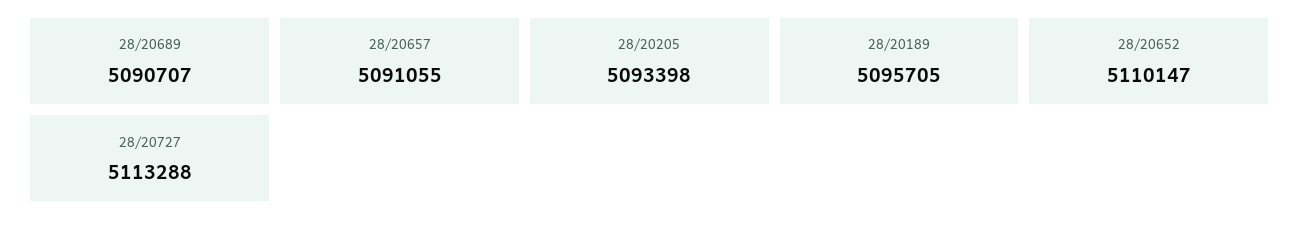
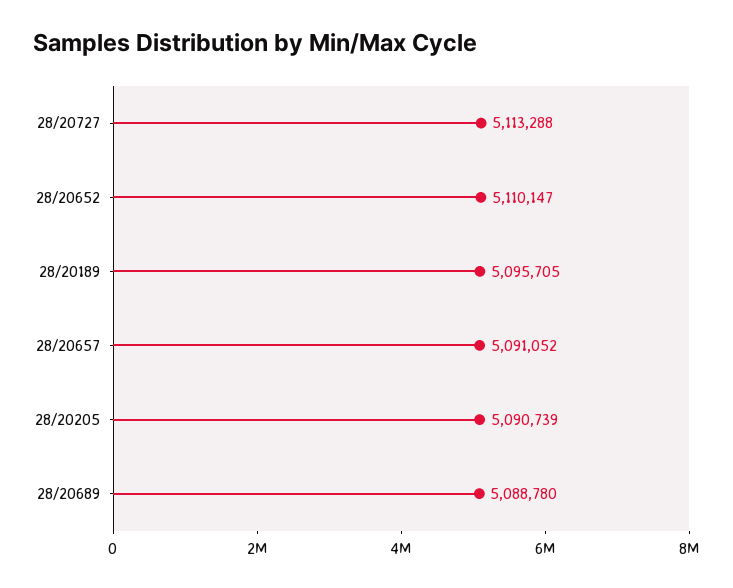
28/20689: 5090707 -> 5088780
28/20657: 5091055 -> 5091052
28/20205: 5093398 -> 5090739

